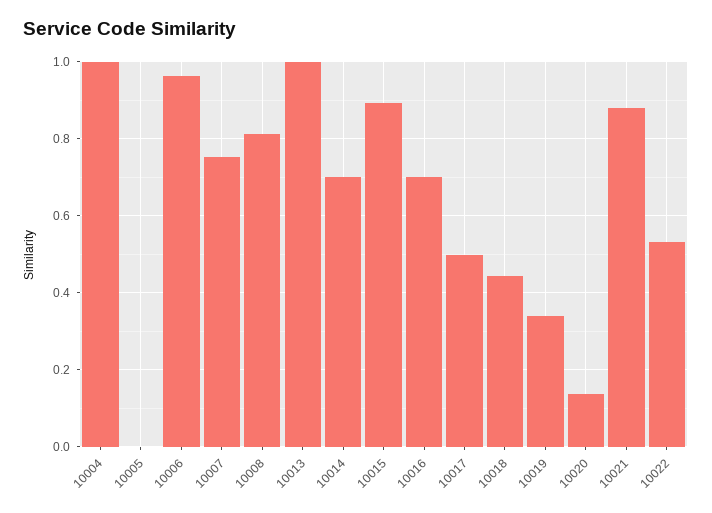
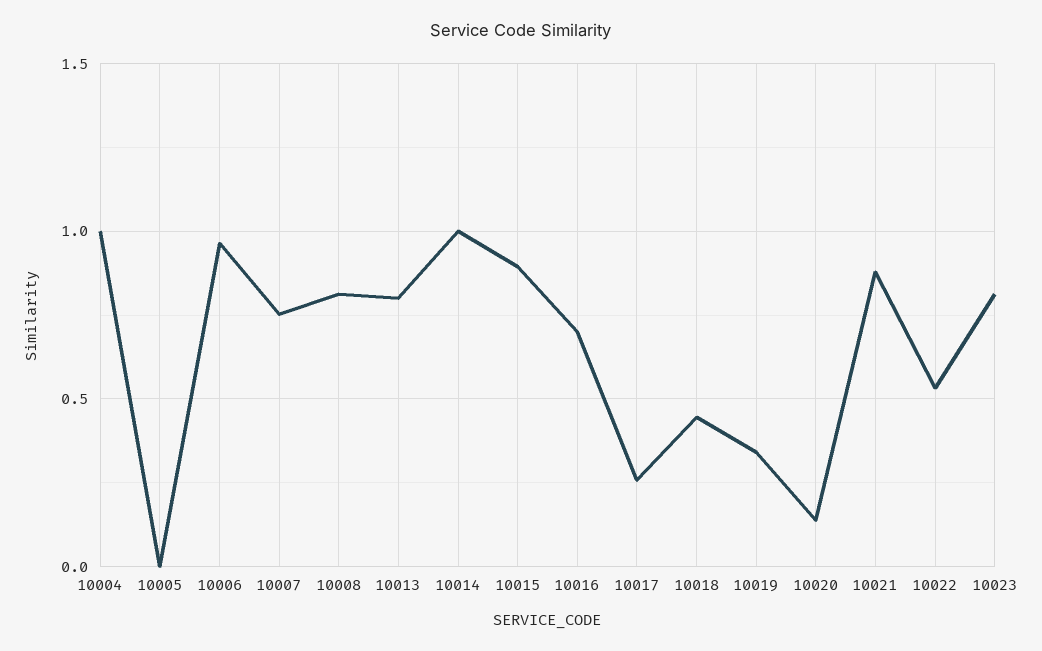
10013: 1 -> 0.8
10014: 0.7 -> 1
10017: 0.5 -> 0.25
10023: none -> 0.8

